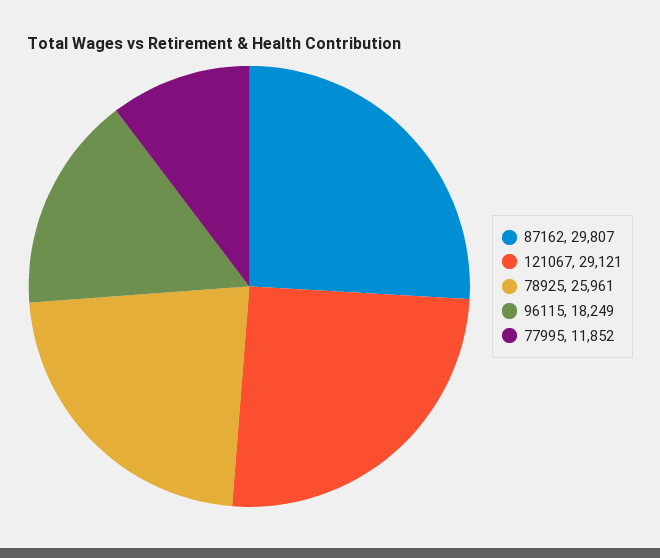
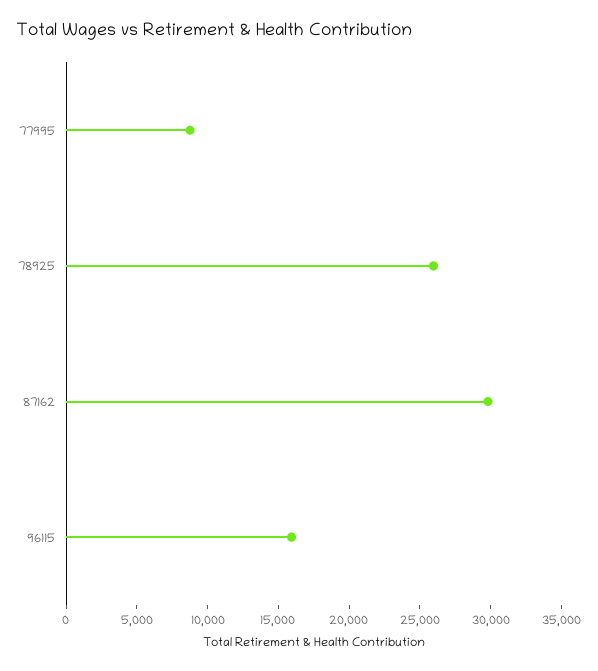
121067: 29121 -> none
96115: 18249 -> 16000
77995: 11852 -> 9000

